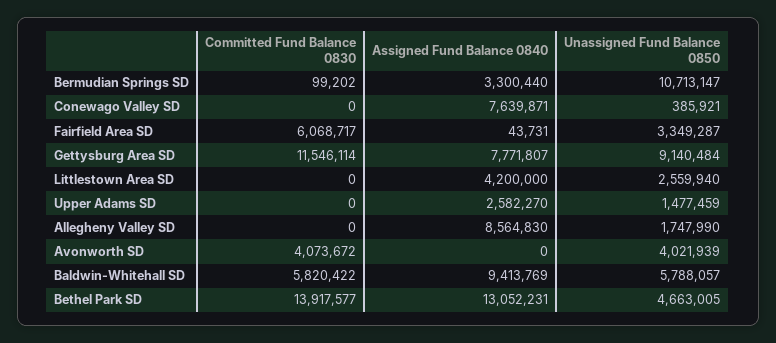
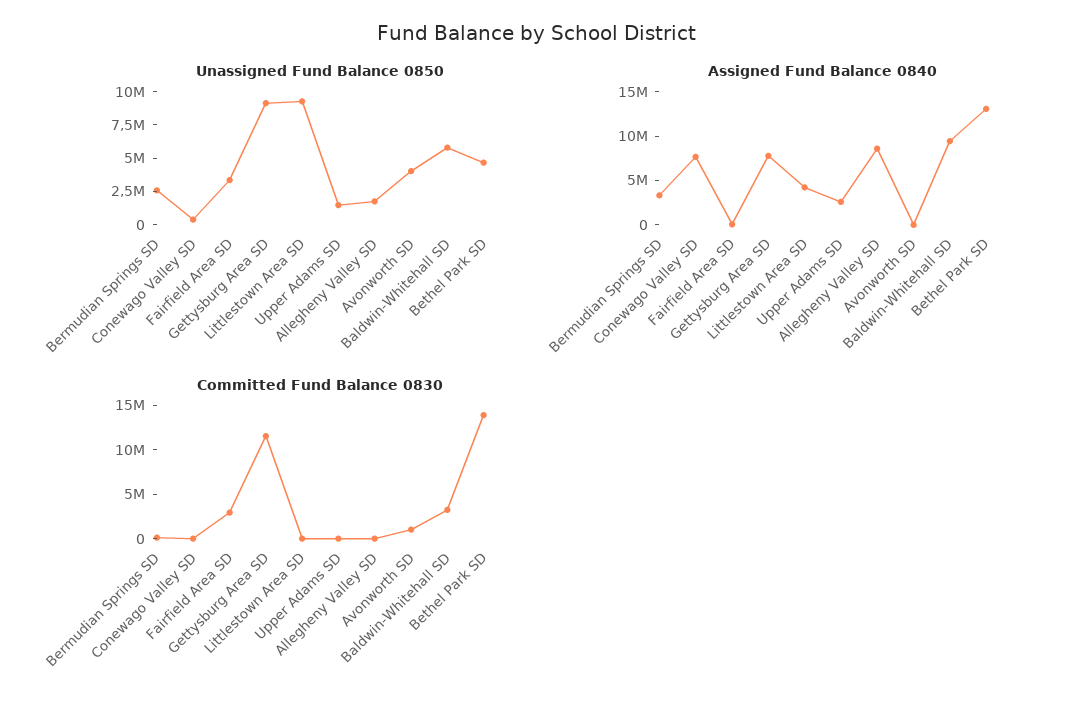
Unassigned Fund Balance 0850, Bermudian Springs SD: 10713147 -> 2500000
Committed Fund Balance 0830, Fairfield Area SD: 6068717 -> 3000000
Unassigned Fund Balance 0850, Littlestown Area SD: 2559940 -> 10000000
Committed Fund Balance 0830, Avonworth SD: 4073672 -> 1000000
Committed Fund Balance 0830, Baldwin-Whitehall SD: 5820422 -> 3000000

